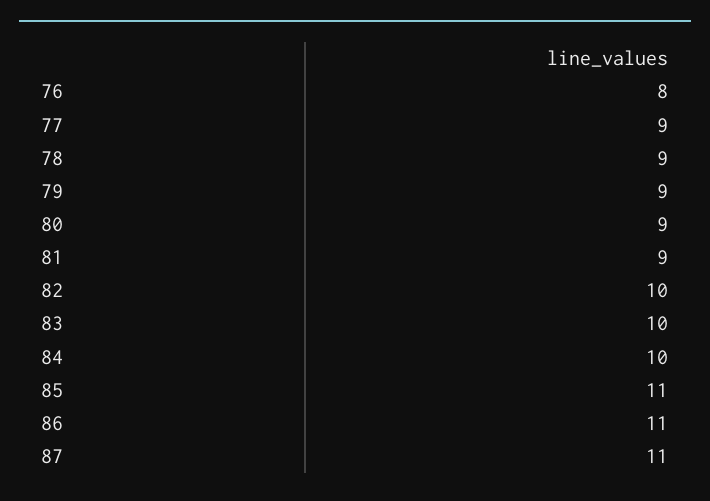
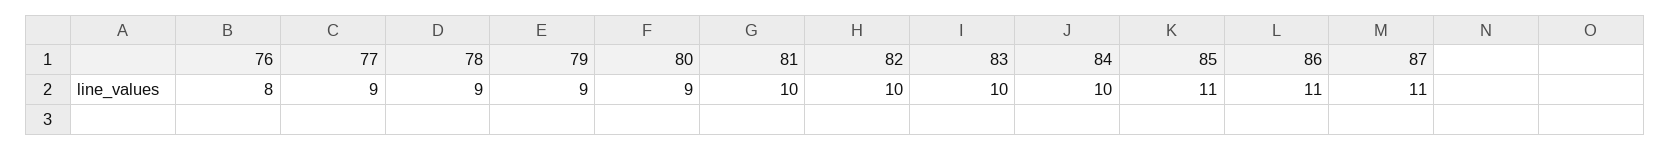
81: 9 -> 10

